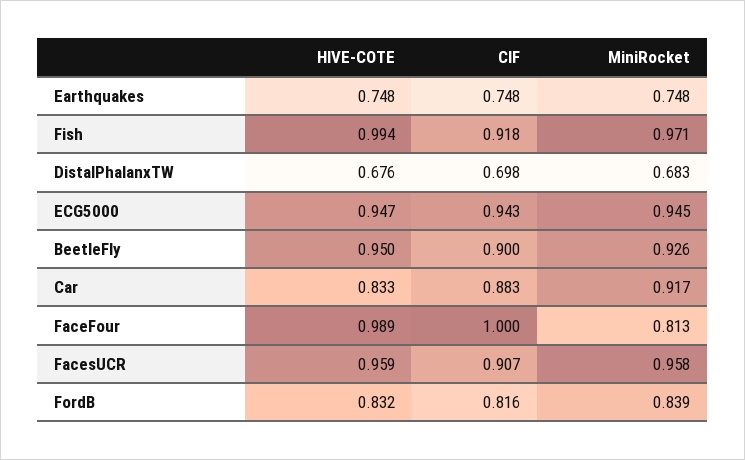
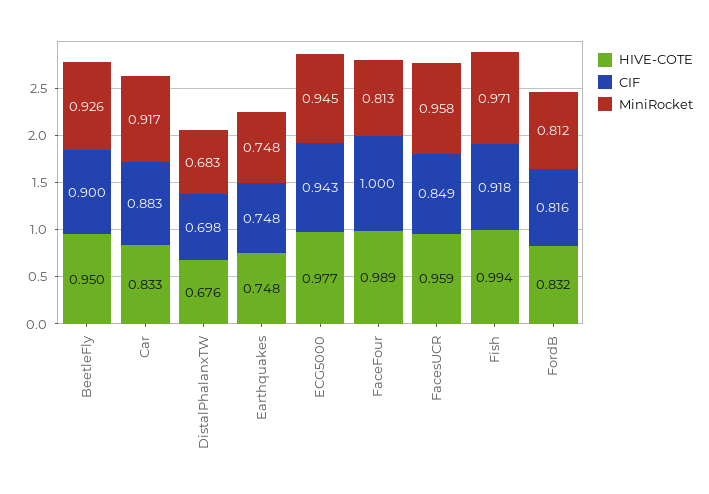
HIVE-COTE, ECG5000: 0.947 -> 0.977
CIF, FacesUCR: 0.907 -> 0.849
MiniRocket, FordB: 0.839 -> 0.812

